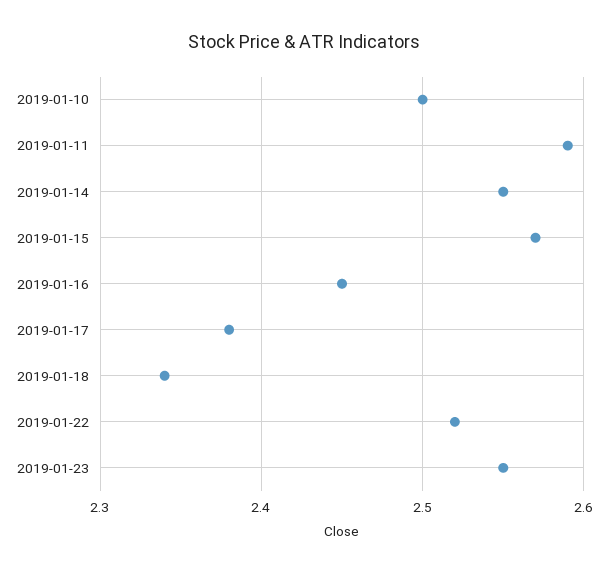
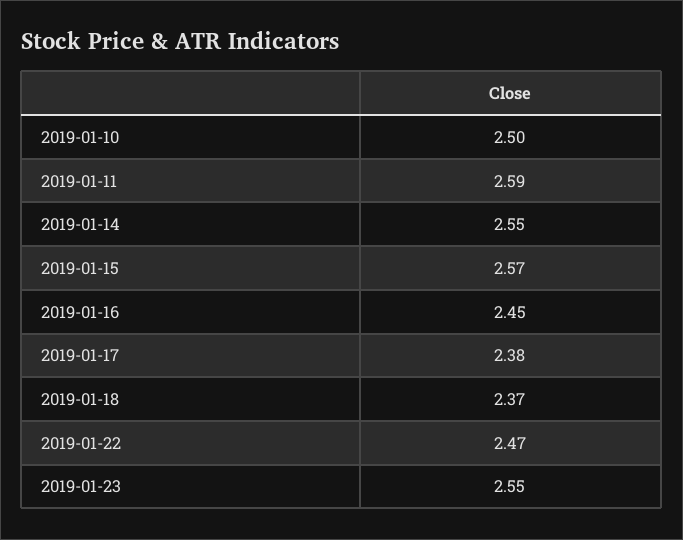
2019-01-18: 2.34 -> 2.37
2019-01-22: 2.52 -> 2.47

